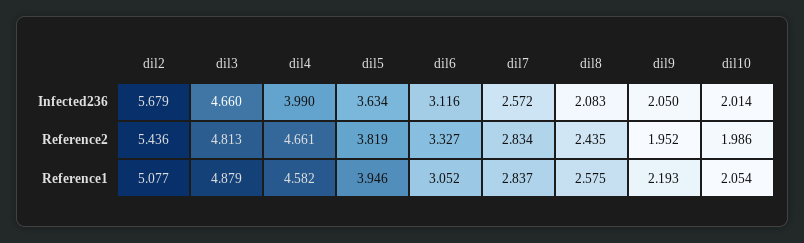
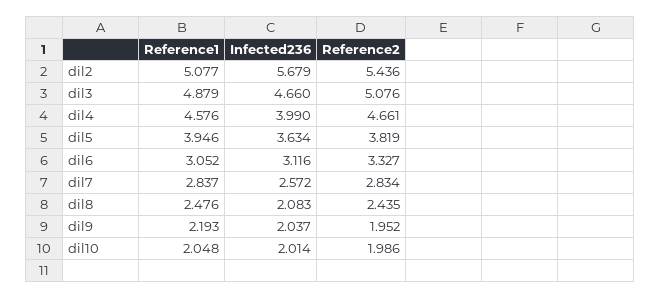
dil9, Infected236: 2.05 -> 2.037
dil3, Reference2: 4.813 -> 5.076
dil4, Reference1: 4.582 -> 4.576
dil8, Reference1: 2.575 -> 2.476
dil10, Reference1: 2.054 -> 2.048

